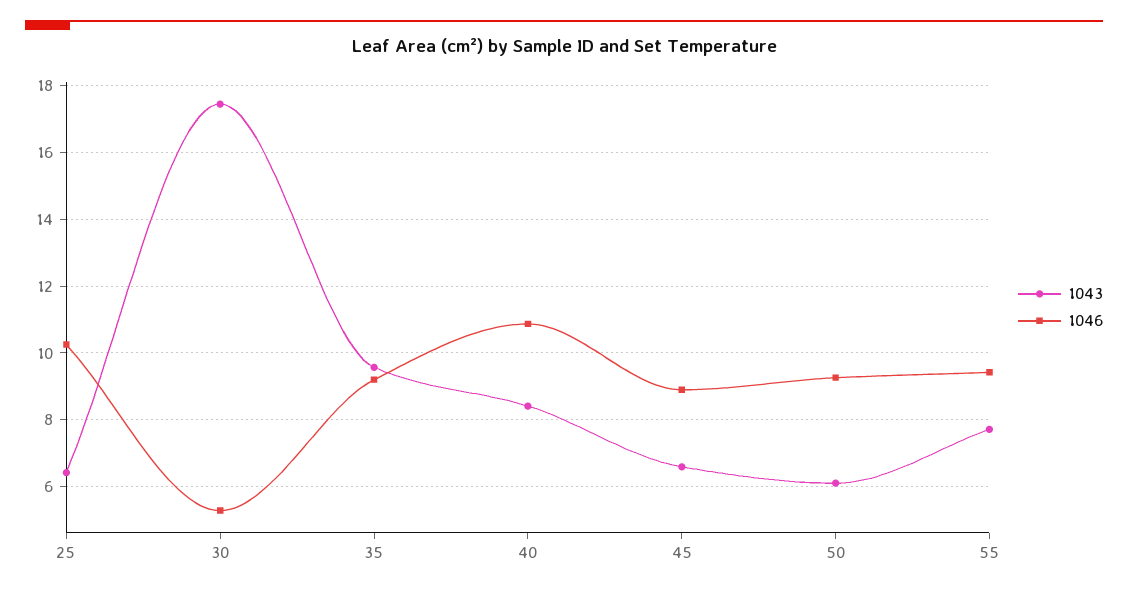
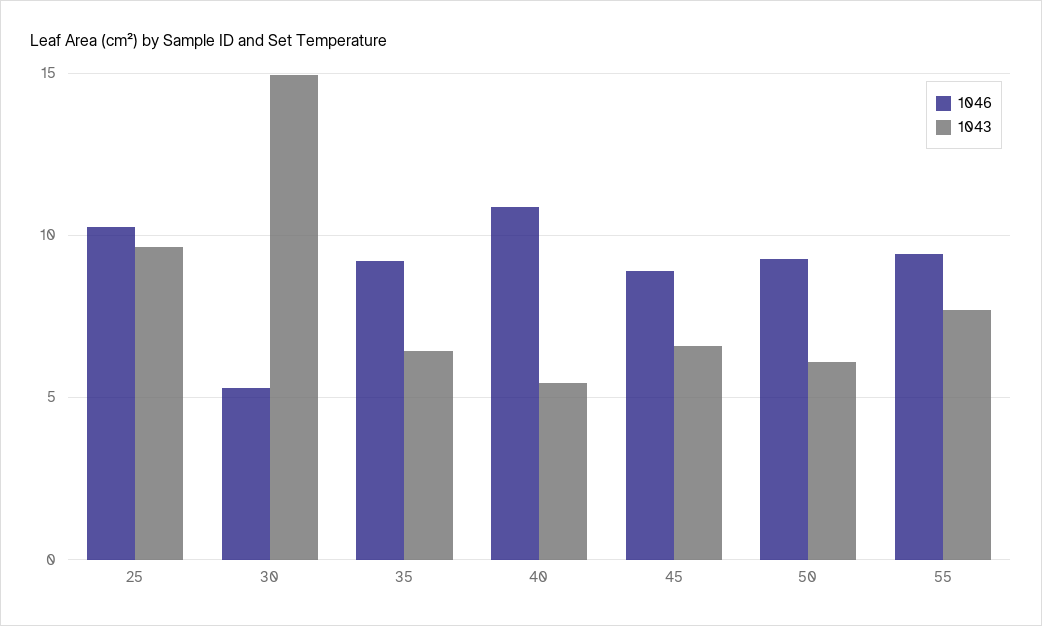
1043, 25: 6.4 -> 9.5
1043, 30: 17.4 -> 15
1043, 35: 9.6 -> 6.5
1043, 40: 8.4 -> 5.5

